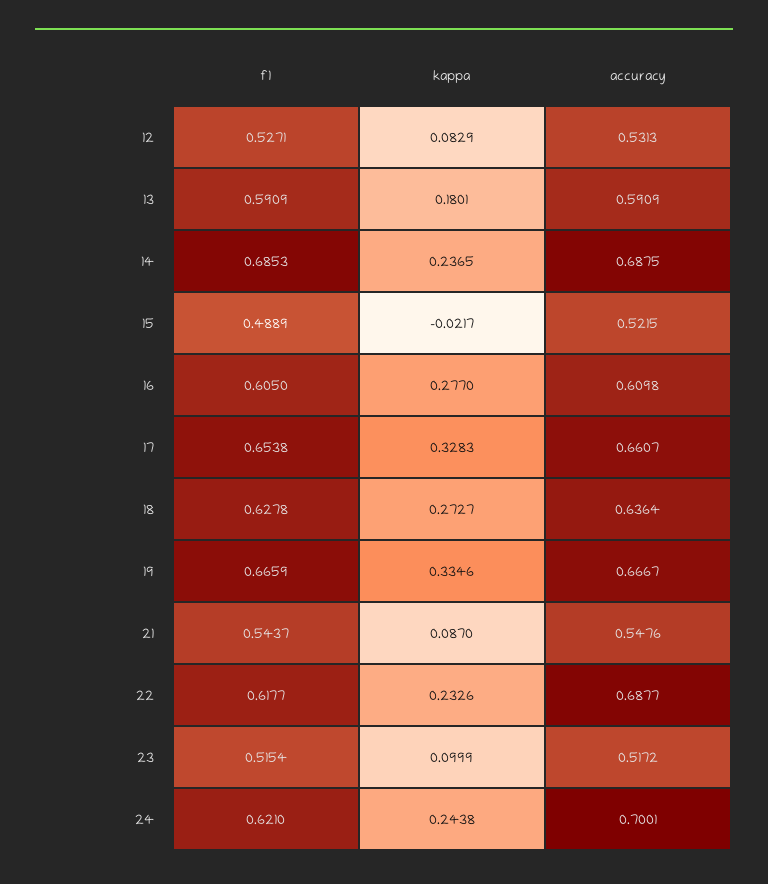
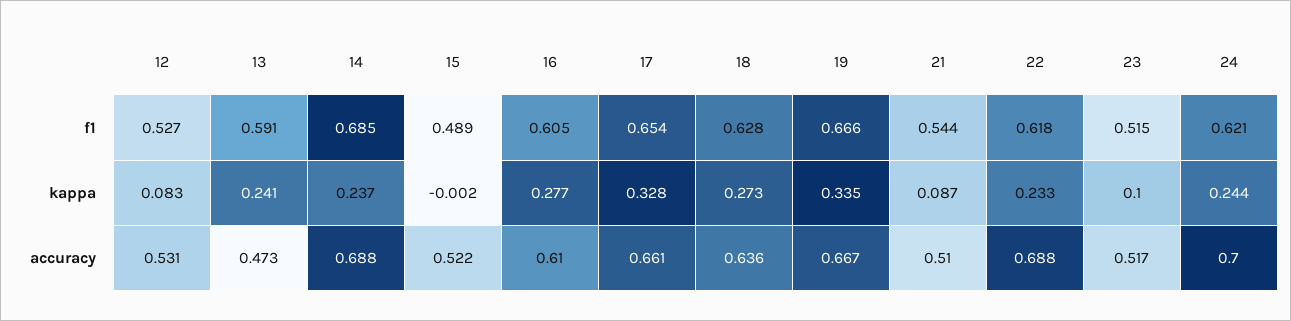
kappa, 13: 0.1801 -> 0.241
accuracy, 13: 0.5909 -> 0.473
kappa, 15: -0.0217 -> -0.002
accuracy, 21: 0.5476 -> 0.51

